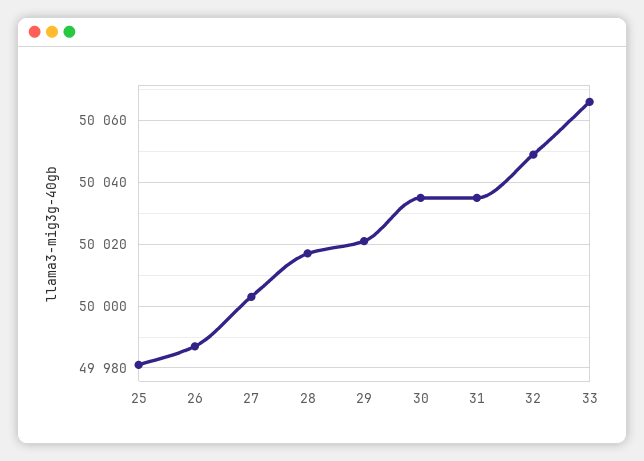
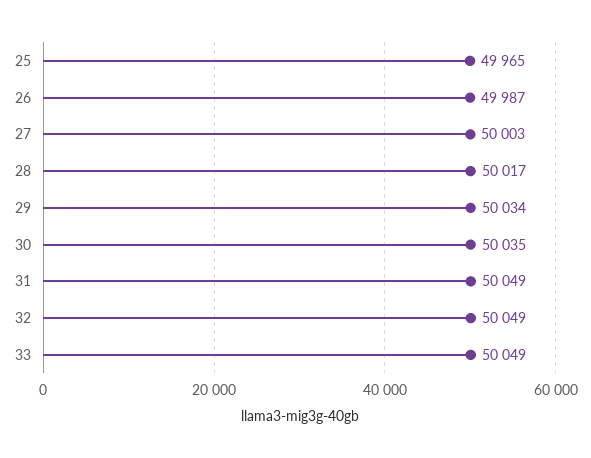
25: 49980 -> 49965
29: 50020 -> 50034
31: 50035 -> 50049
33: 50065 -> 50049

